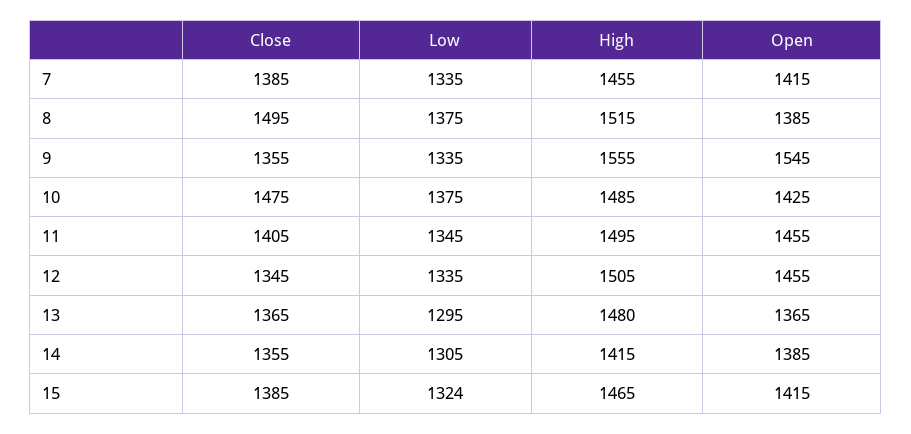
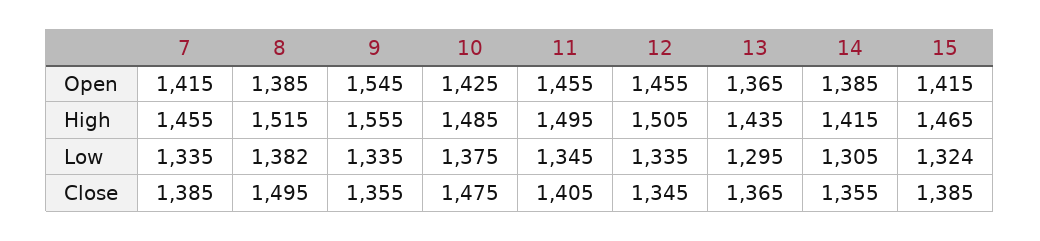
Low, 8: 1375 -> 1382
High, 13: 1480 -> 1435

